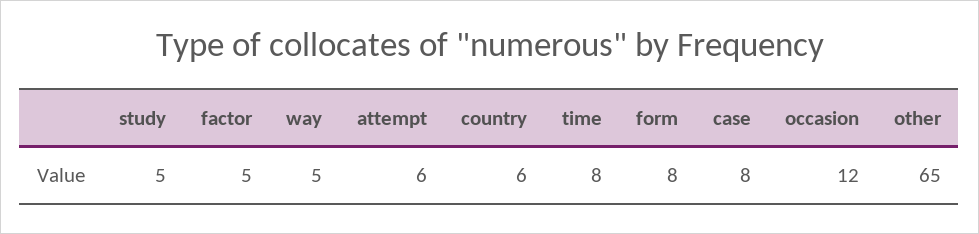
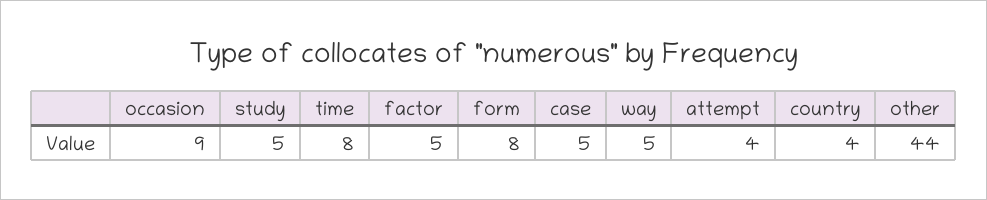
attempt: 6 -> 4
country: 6 -> 4
case: 8 -> 5
occasion: 12 -> 9
other: 65 -> 44

